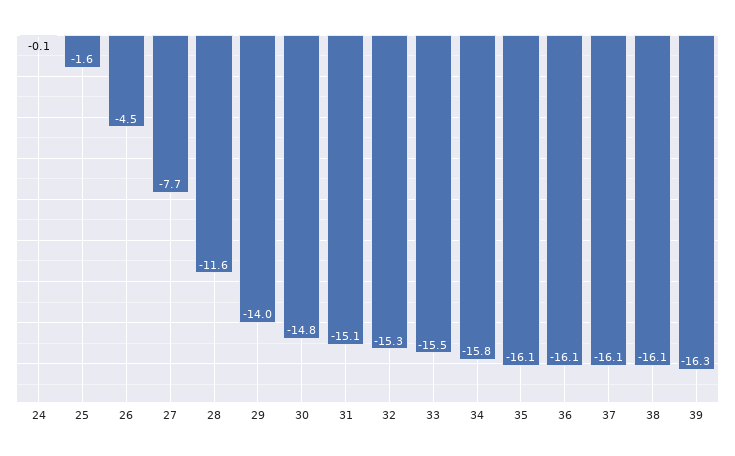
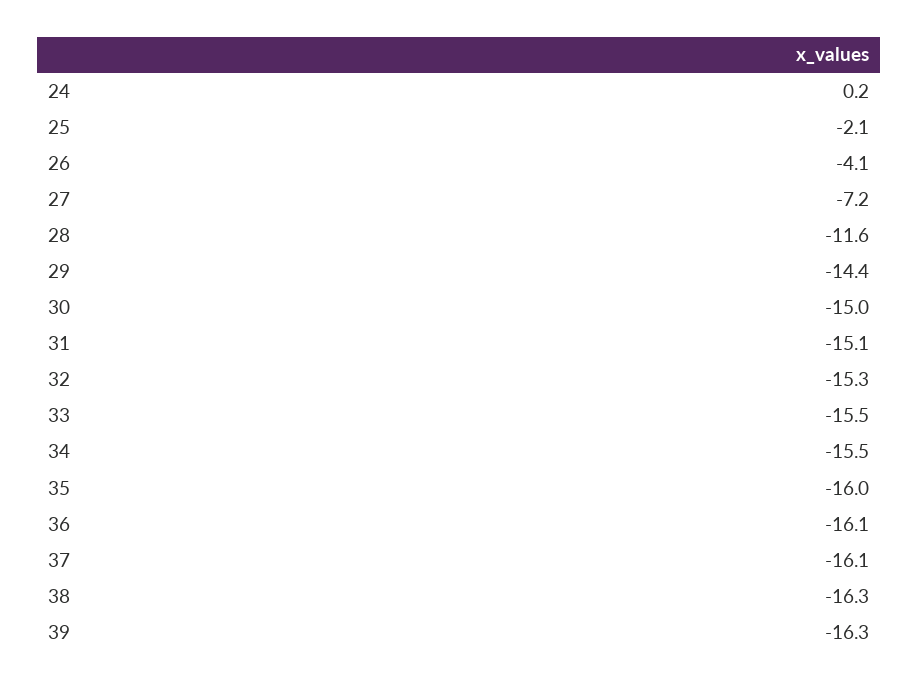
24: -0.1 -> 0.2
25: -1.6 -> -2.1
26: -4.5 -> -4.1
27: -7.7 -> -7.2
29: -14 -> -14.4
30: -14.8 -> -15
34: -15.8 -> -15.5
35: -16.1 -> -16
38: -16.1 -> -16.3

